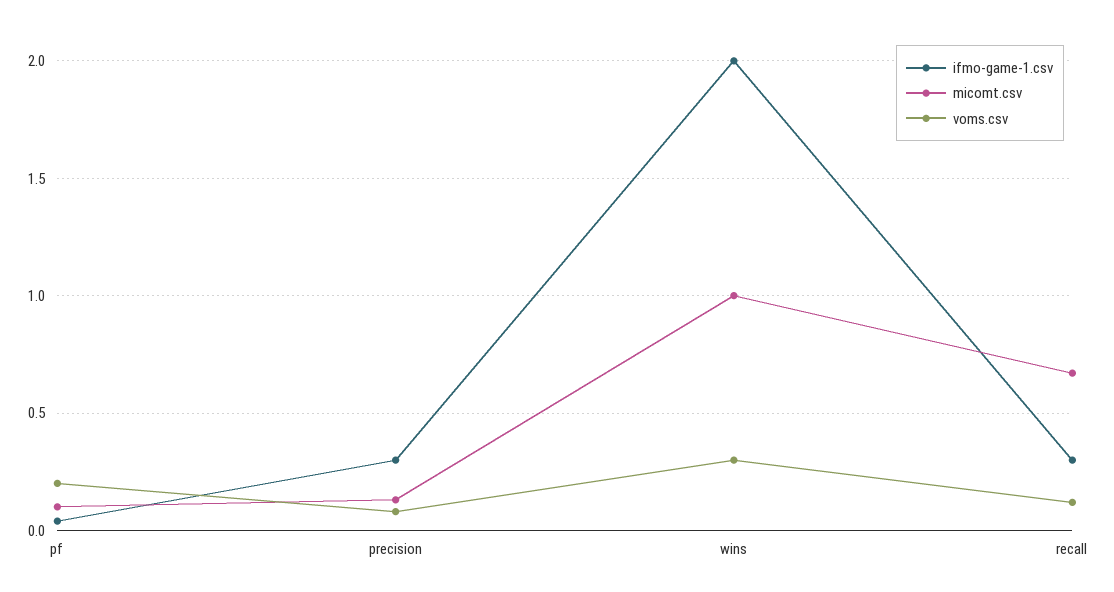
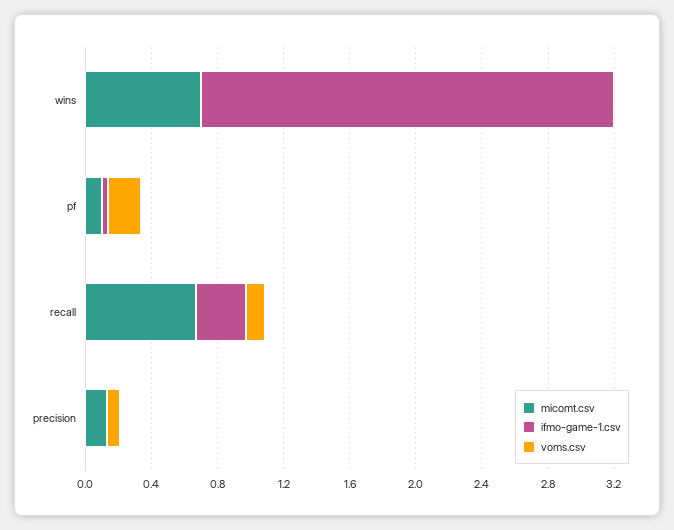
ifmo-game-1.csv, precision: 0.3 -> 0
ifmo-game-1.csv, wins: 2 -> 2.5
micomt.csv, wins: 1 -> 0.7
voms.csv, wins: 0.3 -> 0

